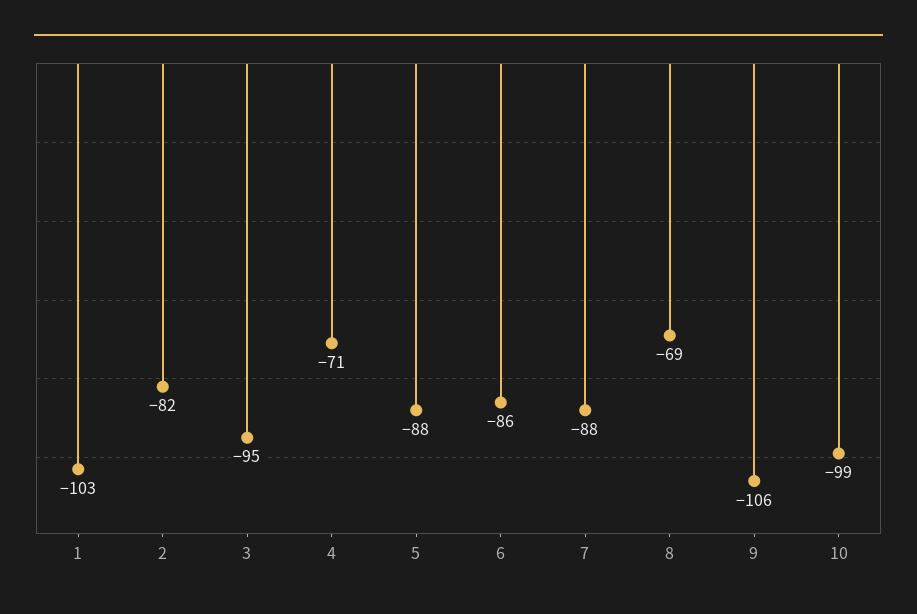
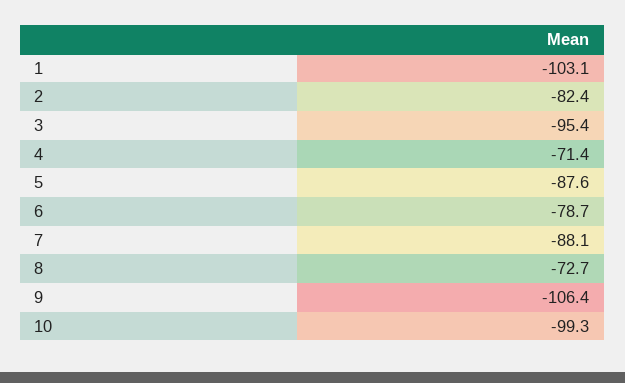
6: -86 -> -78.7
8: -69 -> -72.7

